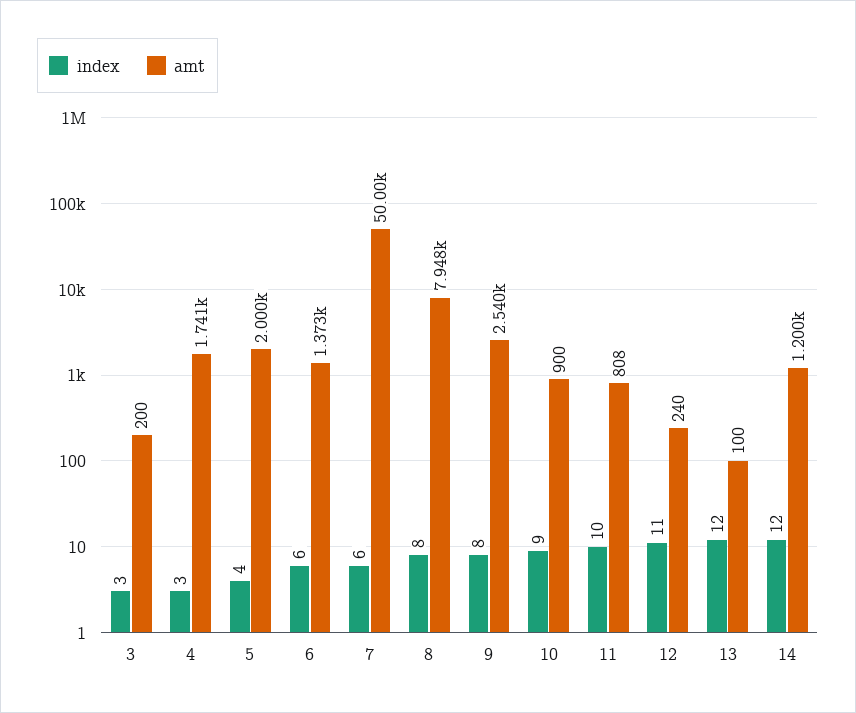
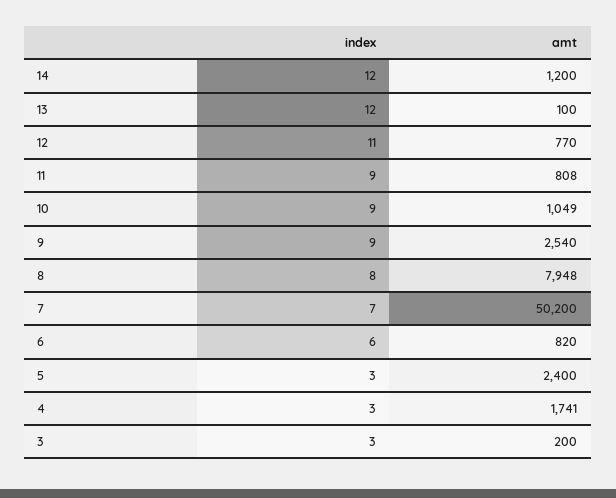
index, 5: 4 -> 3
amt, 5: 2000 -> 2400
amt, 6: 1373 -> 820
index, 7: 6 -> 7
amt, 7: 50000 -> 50200
index, 9: 8 -> 9
amt, 10: 900 -> 1049
index, 11: 10 -> 9
amt, 12: 240 -> 770

